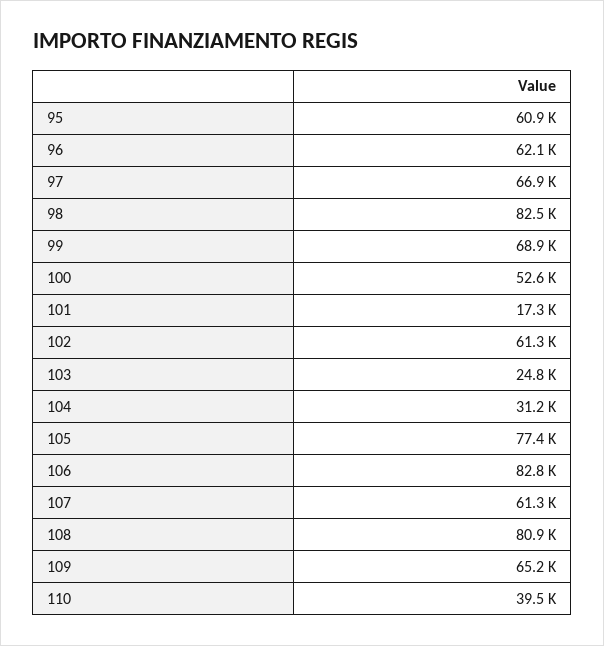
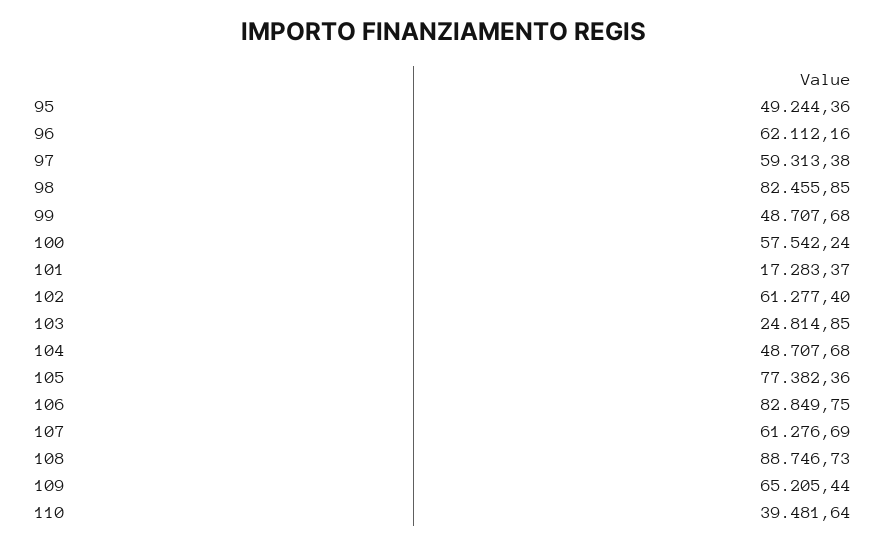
95: 60900 -> 49244.36
97: 66900 -> 59313.38
99: 68900 -> 48707.68
100: 52600 -> 57542.24
104: 31200 -> 48707.68
108: 80900 -> 88746.73

